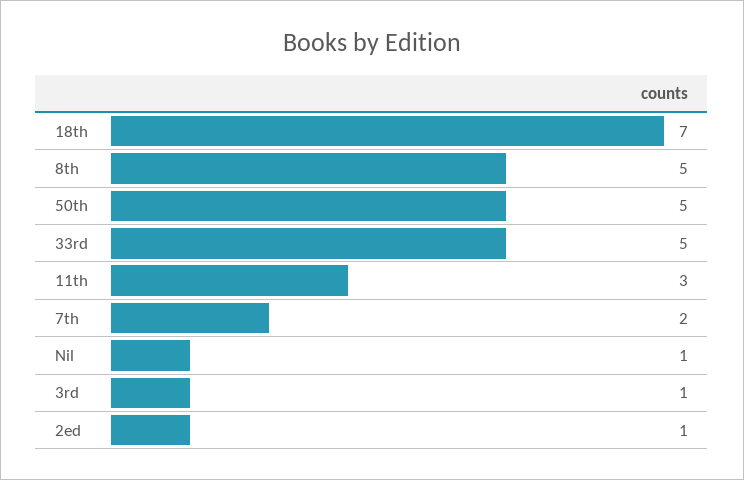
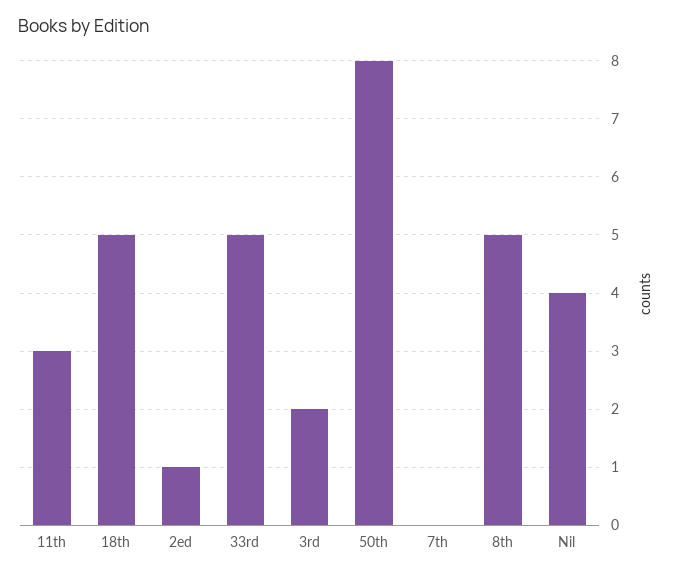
18th: 7 -> 5
50th: 5 -> 8
7th: 2 -> 0
Nil: 1 -> 4
3rd: 1 -> 2

